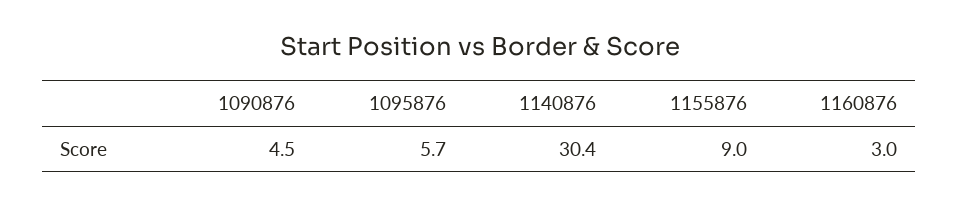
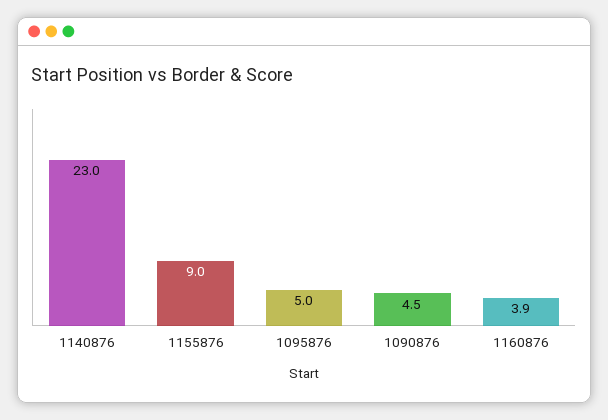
1095876: 5.7 -> 5
1140876: 30.4 -> 23
1160876: 3 -> 3.9

